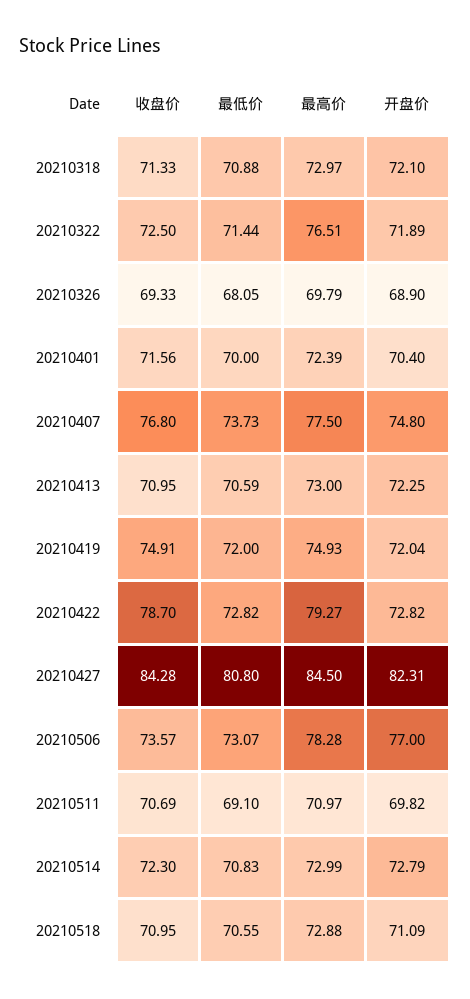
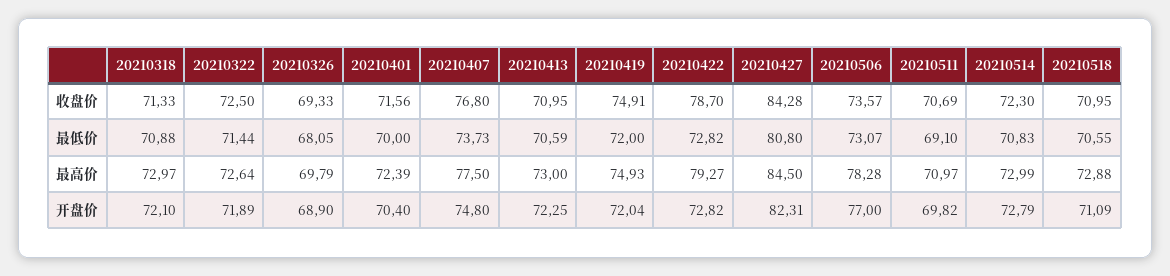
最高价, 20210322: 76.51 -> 72.64

